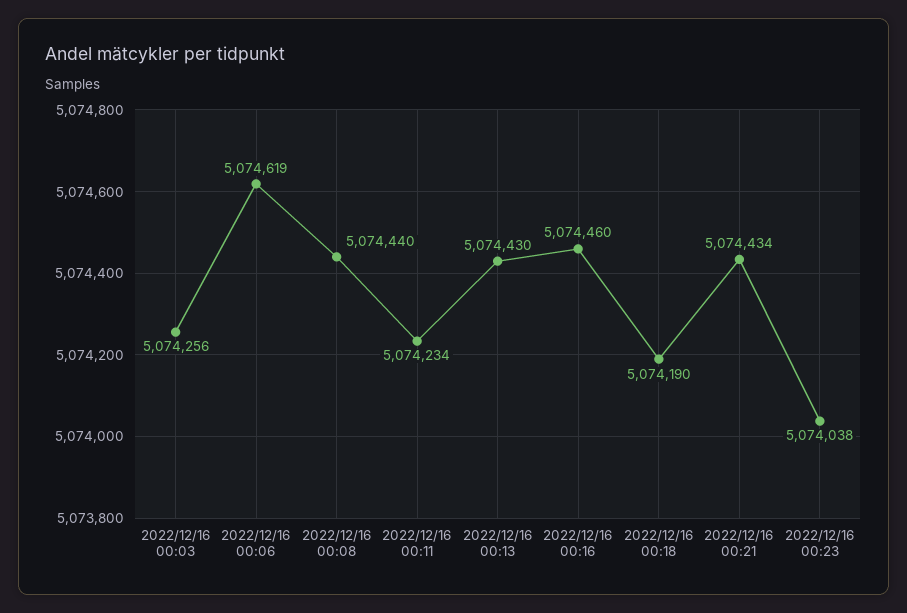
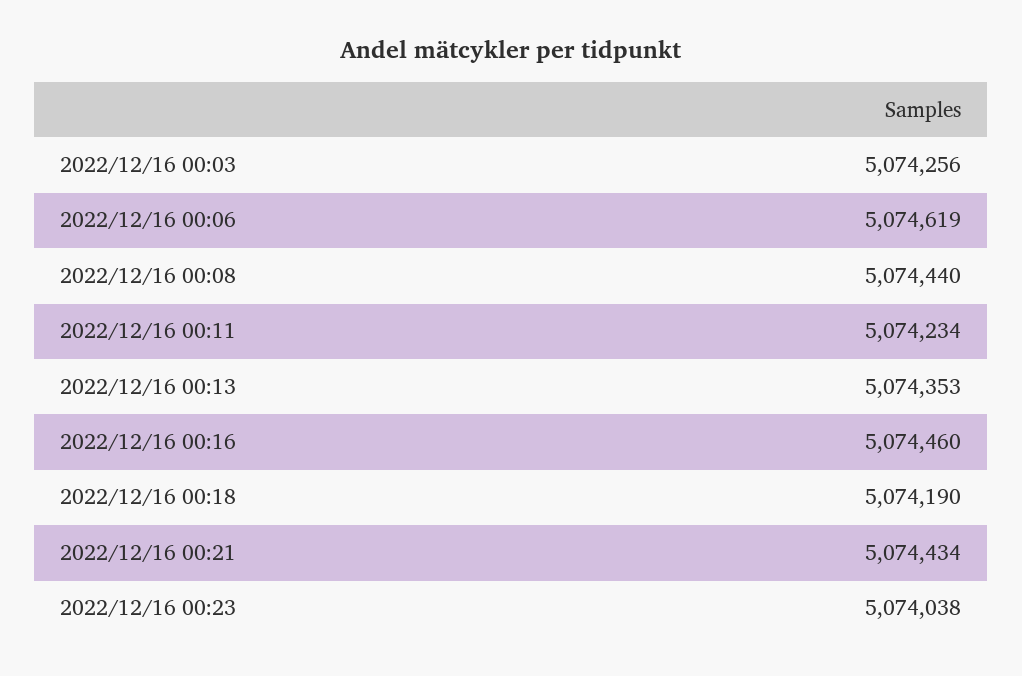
2022/12/16 00:13: 5074430 -> 5074353

